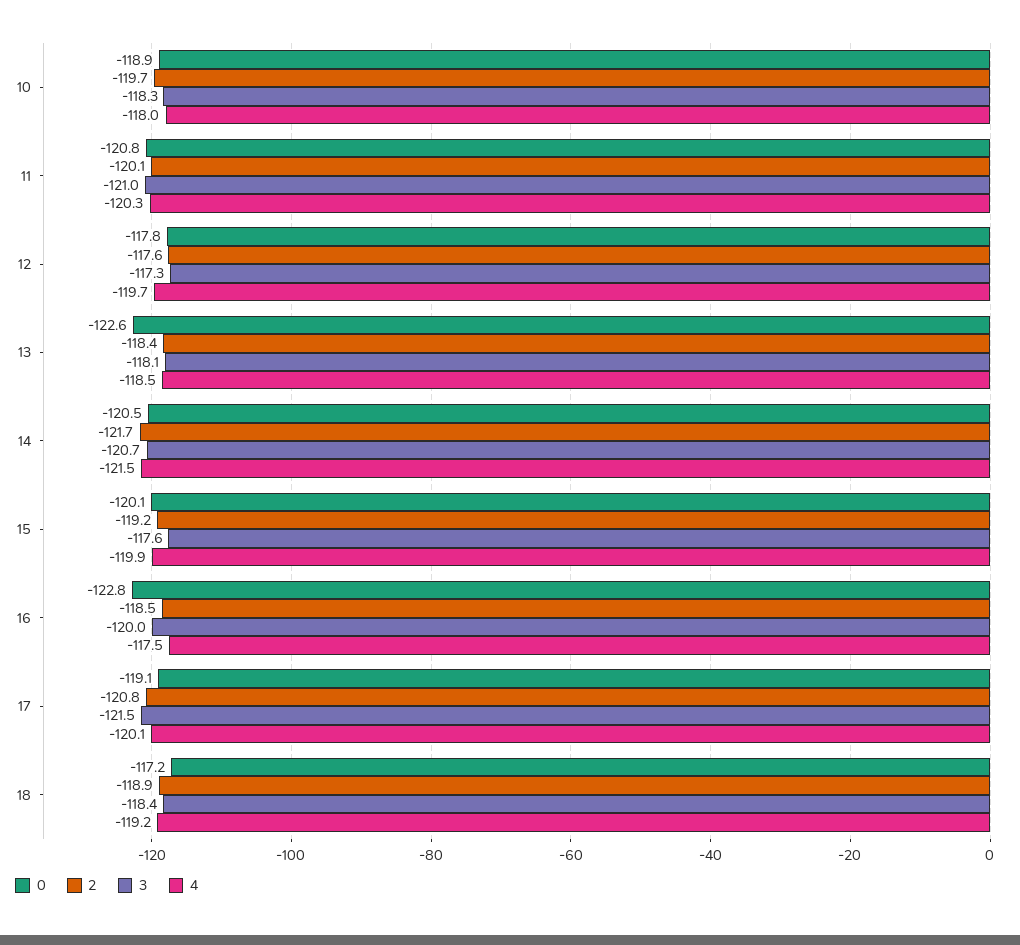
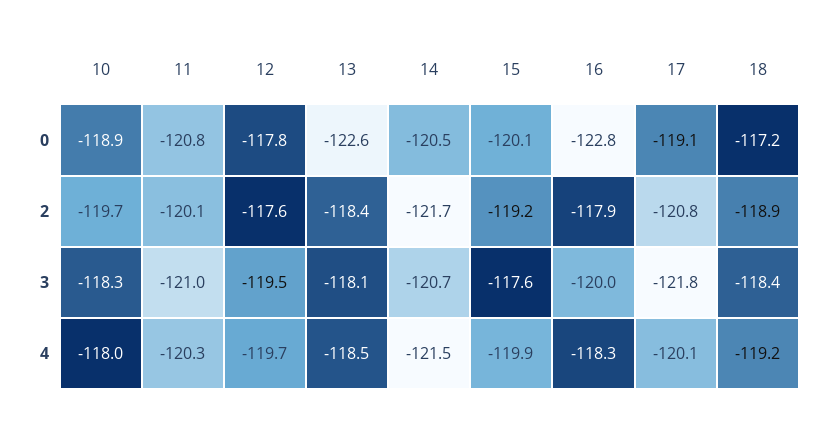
3, 12: -117.3 -> -119.5
2, 16: -118.5 -> -117.9
4, 16: -117.5 -> -118.3
3, 17: -121.5 -> -121.8

